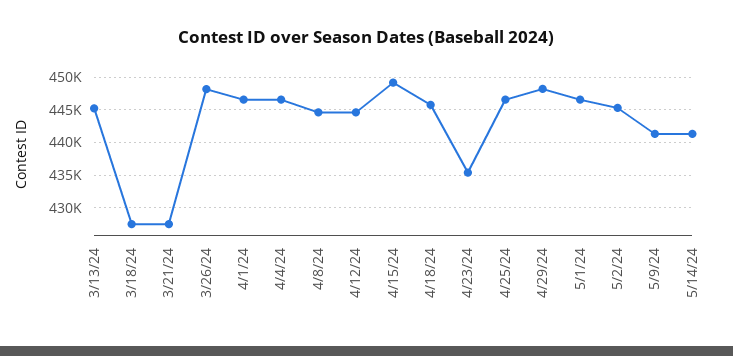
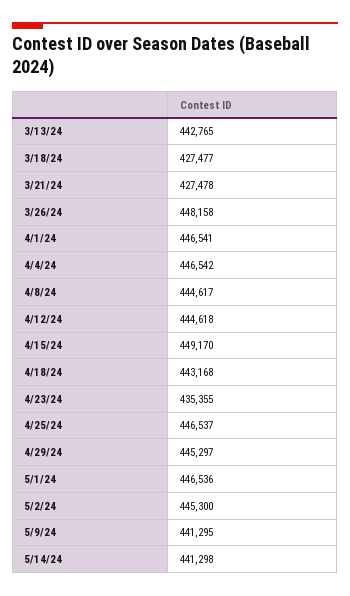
3/13/24: 445000 -> 442765
4/18/24: 446000 -> 443168
4/29/24: 448000 -> 445297

